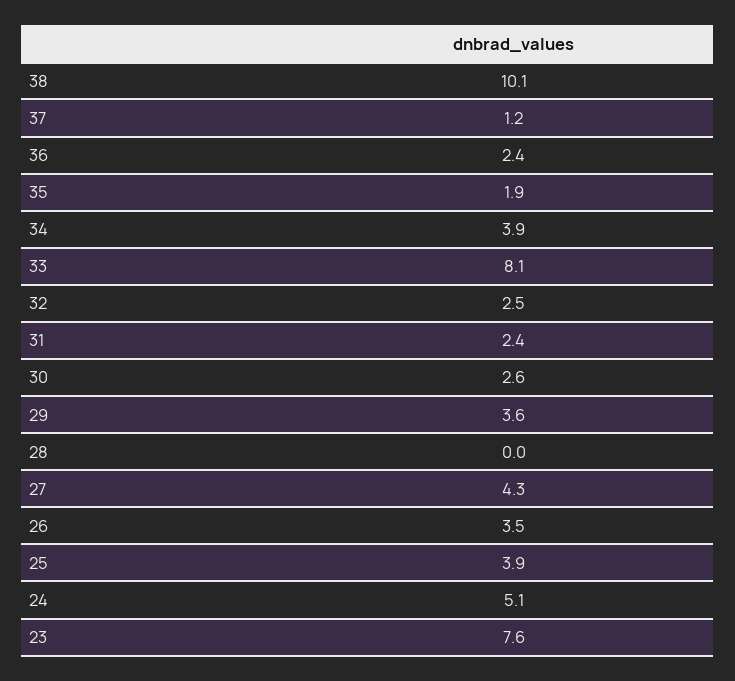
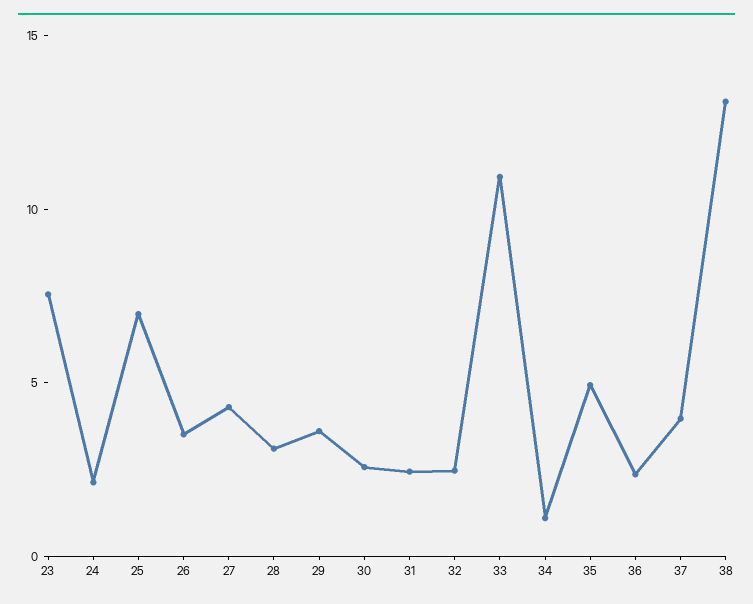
38: 10.1 -> 13
37: 1.2 -> 4
35: 1.9 -> 5
34: 3.9 -> 1
33: 8.1 -> 11
28: 0 -> 3
25: 3.9 -> 7
24: 5.1 -> 2

